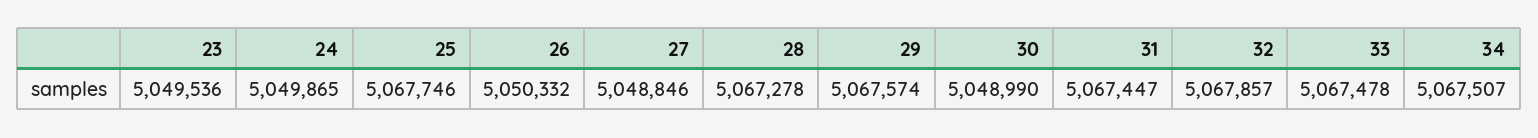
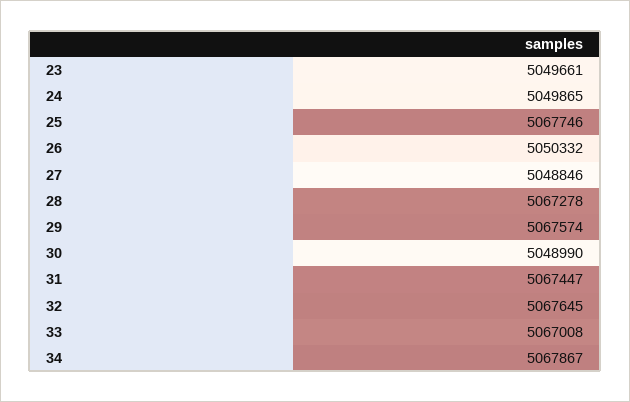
23: 5049536 -> 5049661
32: 5067857 -> 5067645
33: 5067478 -> 5067008
34: 5067507 -> 5067867

